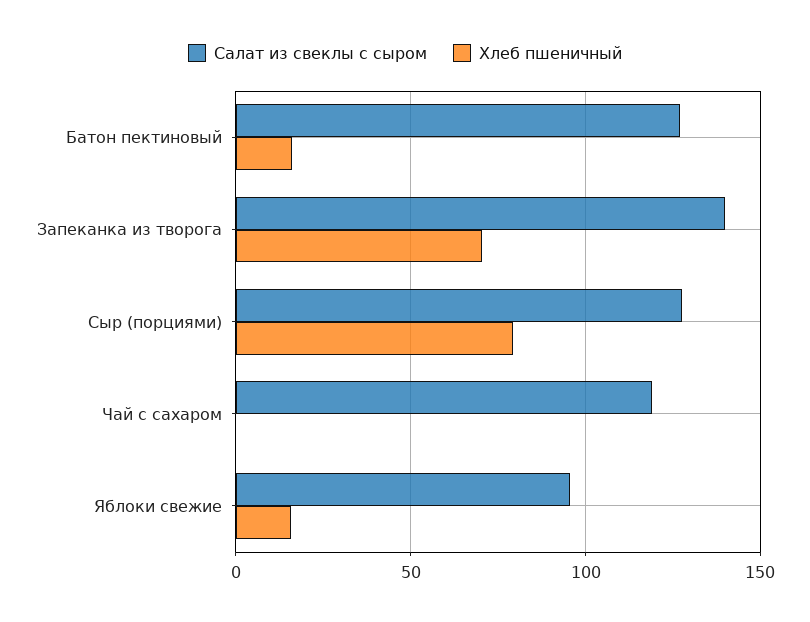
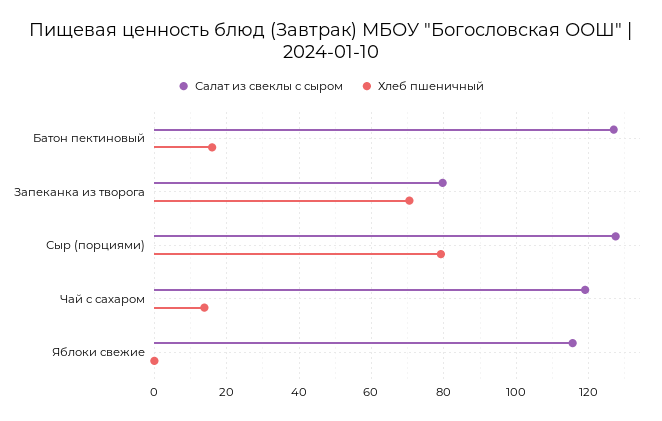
Салат из свеклы с сыром, Запеканка из творога: 140 -> 80
Хлеб пшеничный, Чай с сахаром: 0 -> 14
Салат из свеклы с сыром, Яблоки свежие: 95 -> 116
Хлеб пшеничный, Яблоки свежие: 15 -> 0

